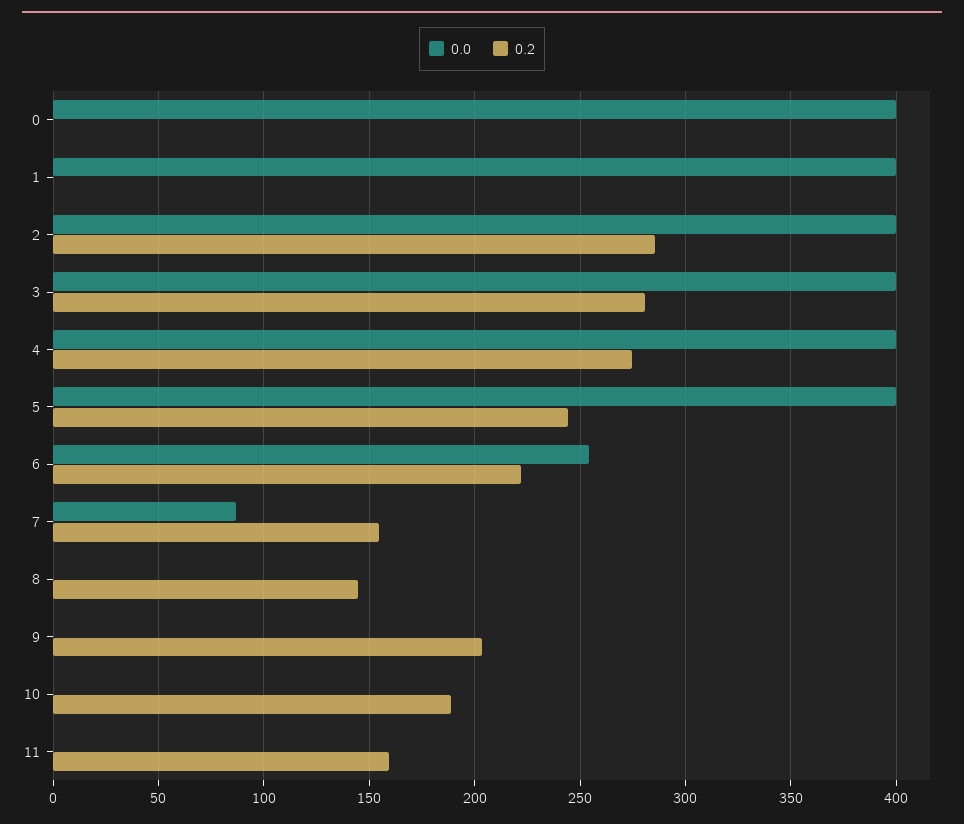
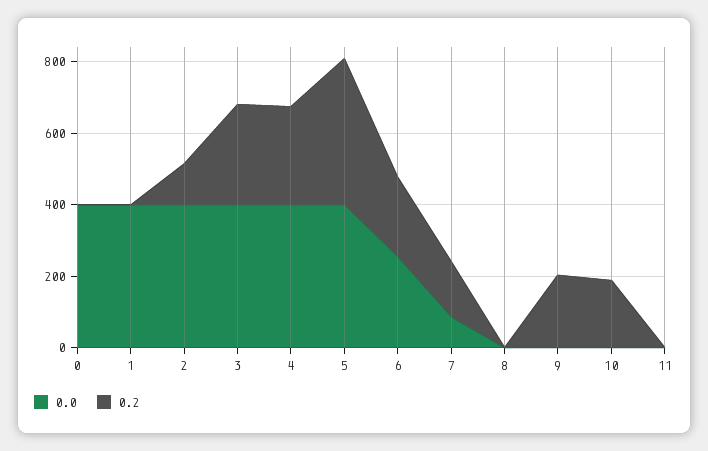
0.2, 2: 285 -> 100
0.2, 5: 245 -> 400
0.2, 8: 145 -> 0
0.2, 11: 160 -> 0

